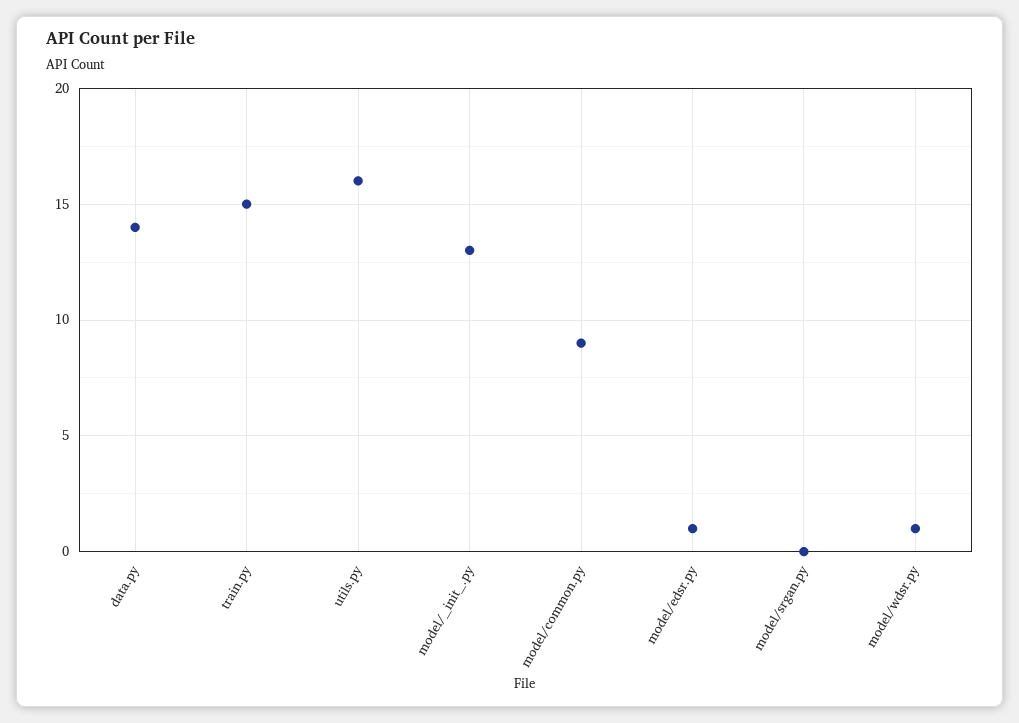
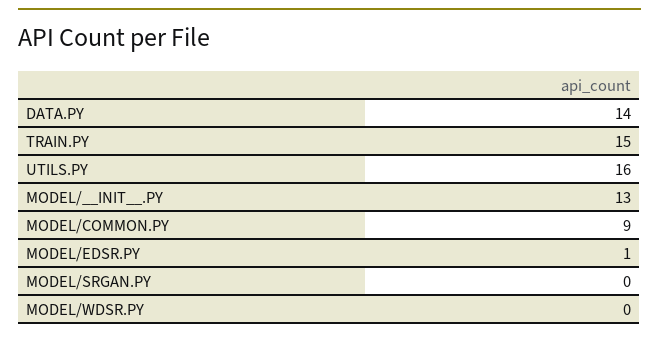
model/wdsr.py: 1 -> 0

